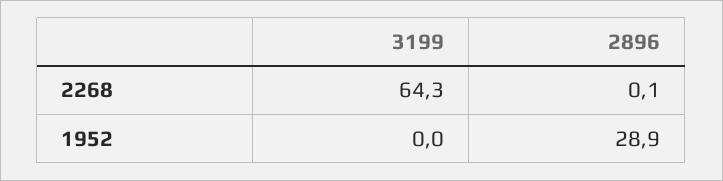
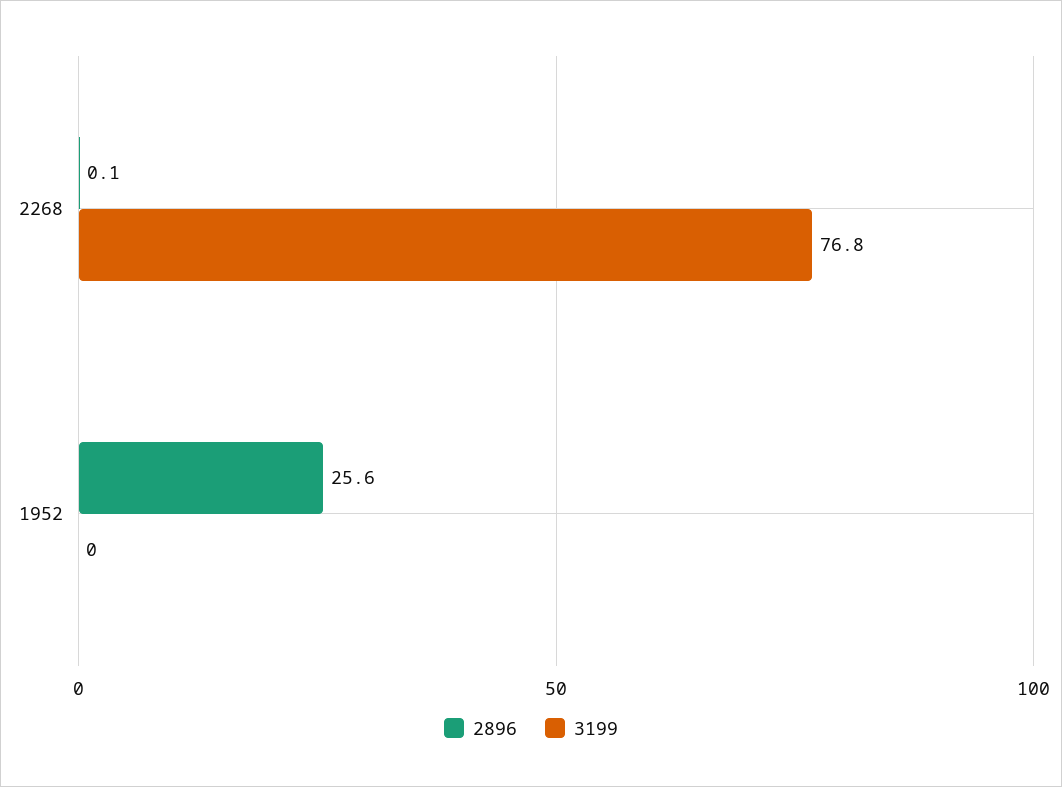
3199, 2268: 64.3 -> 76.8
2896, 1952: 28.9 -> 25.6

